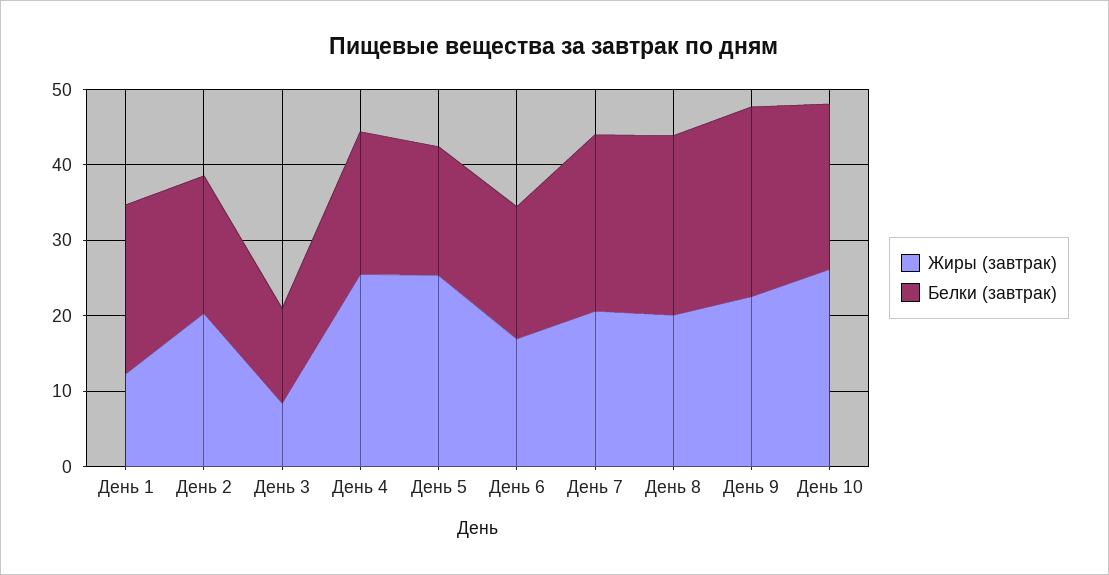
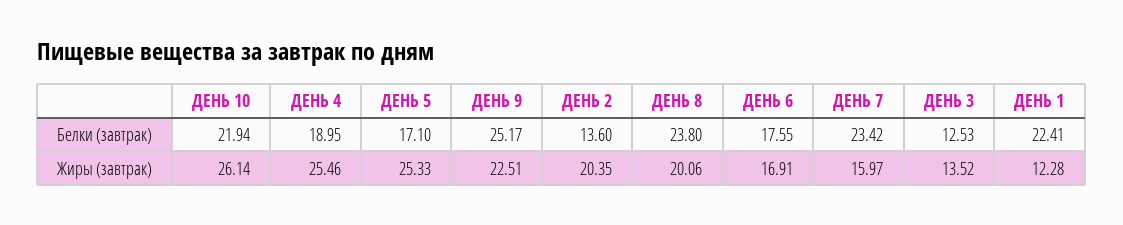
Белки (завтрак), День 2: 18 -> 13.6
Жиры (завтрак), День 3: 8 -> 13.52
Жиры (завтрак), День 7: 20 -> 15.97

